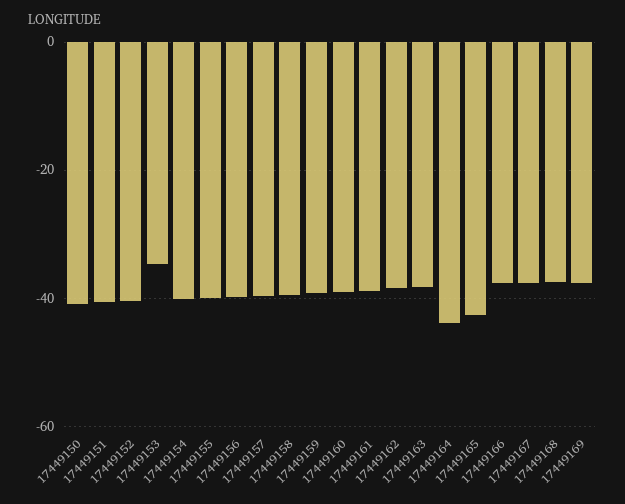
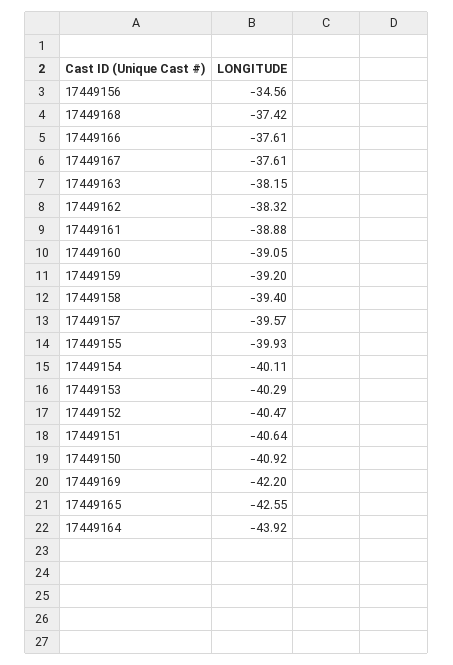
17449153: -34 -> -40.29
17449156: -40 -> -34.56
17449169: -38 -> -42.2

